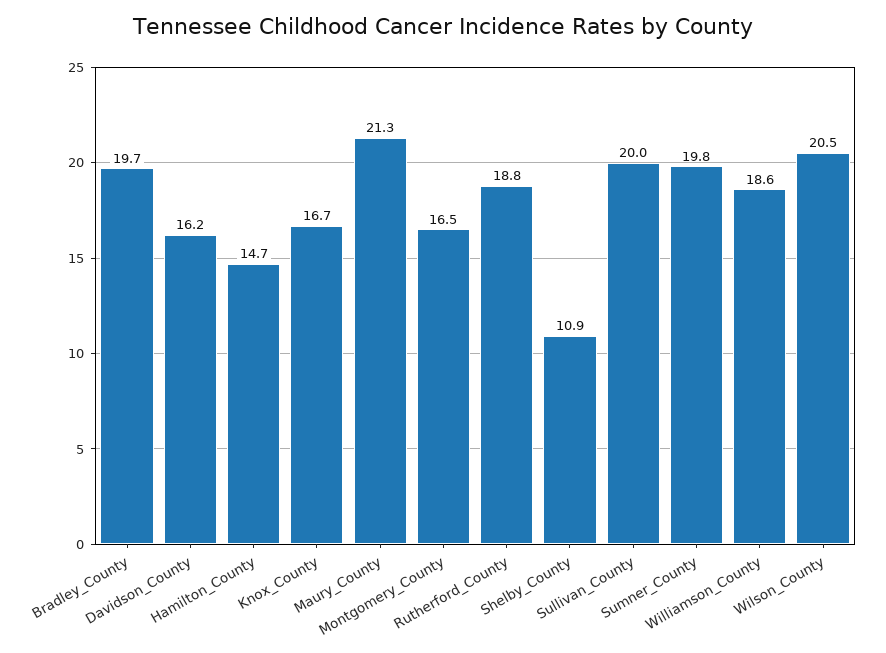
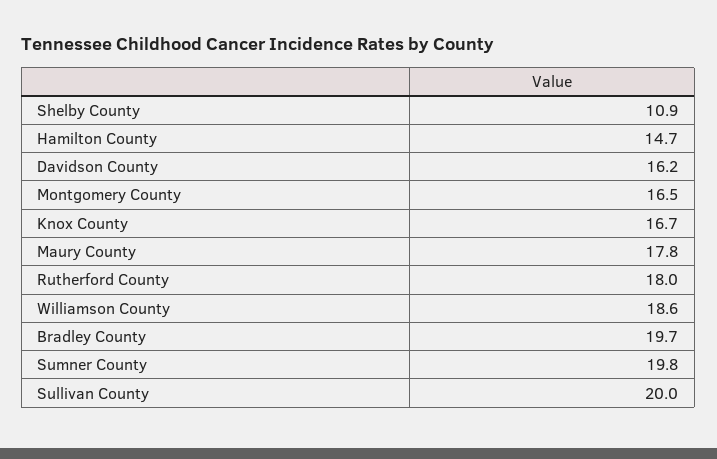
Maury_County: 21.3 -> 17.8
Rutherford_County: 18.8 -> 18
Wilson_County: 20.5 -> none

